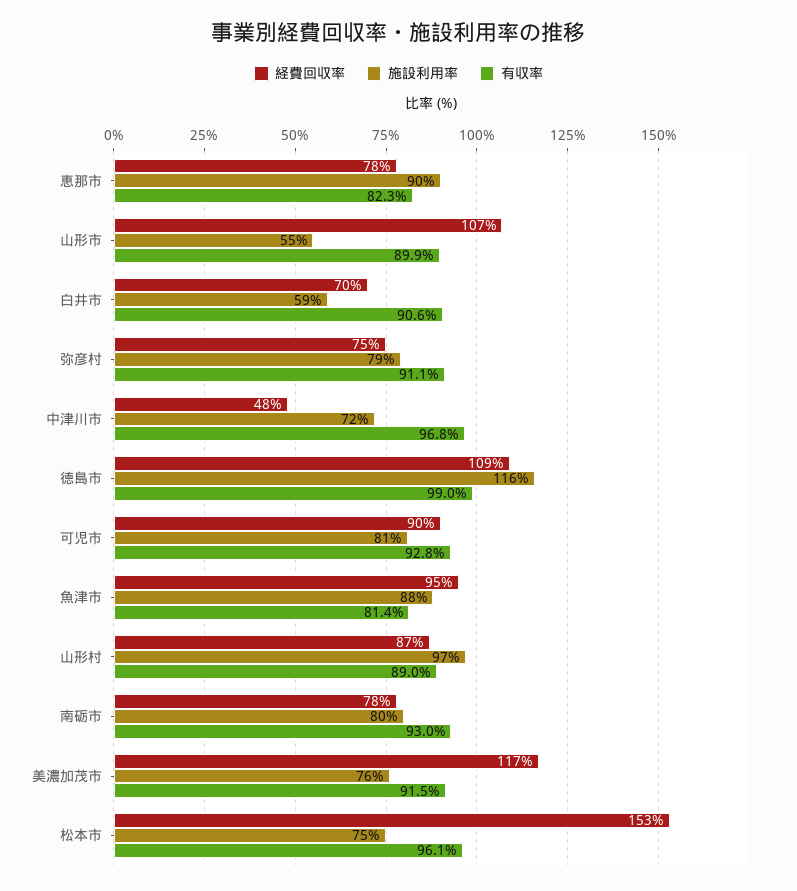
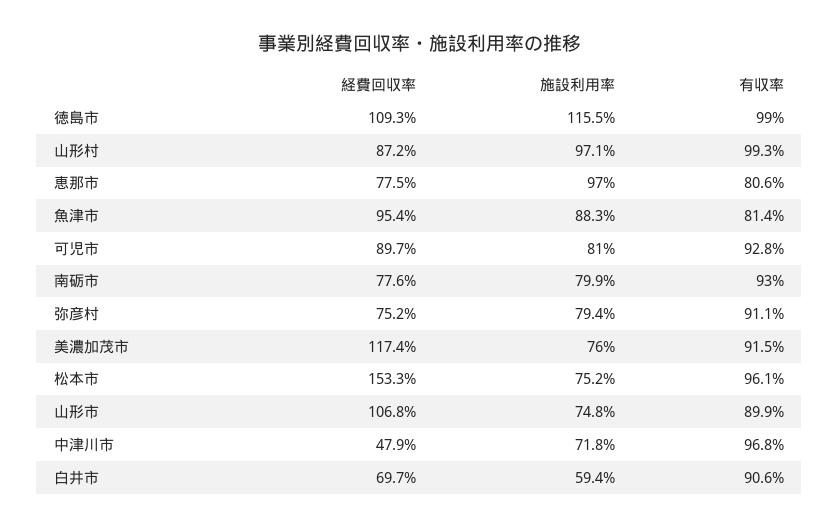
施設利用率, 恵那市: 90 -> 97
有収率, 恵那市: 82.3 -> 80.6
施設利用率, 山形市: 55 -> 74.8
有収率, 山形村: 89 -> 99.3

